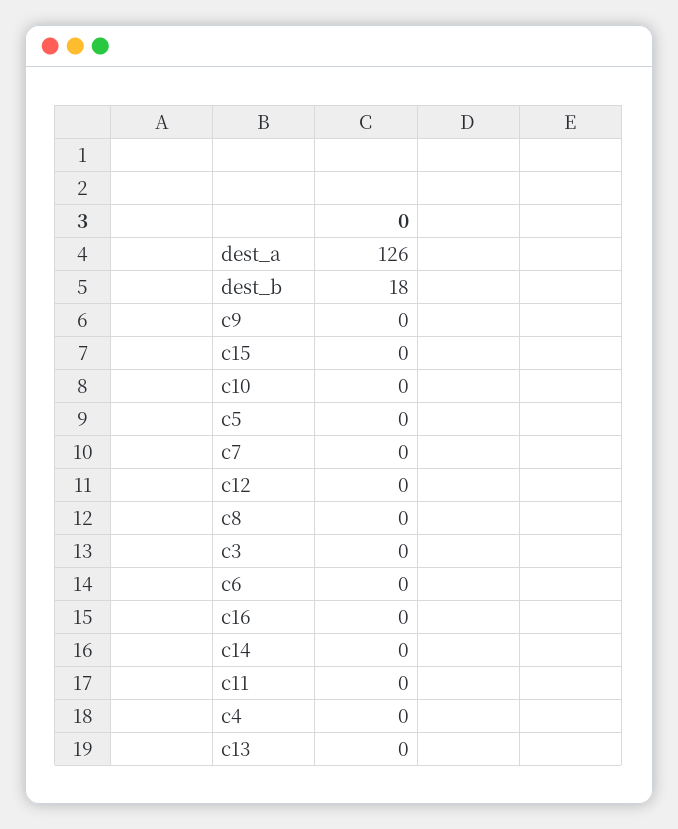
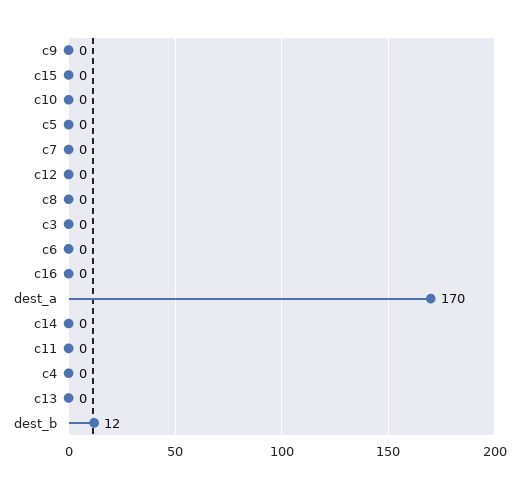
dest_a: 126 -> 170
dest_b: 18 -> 12

